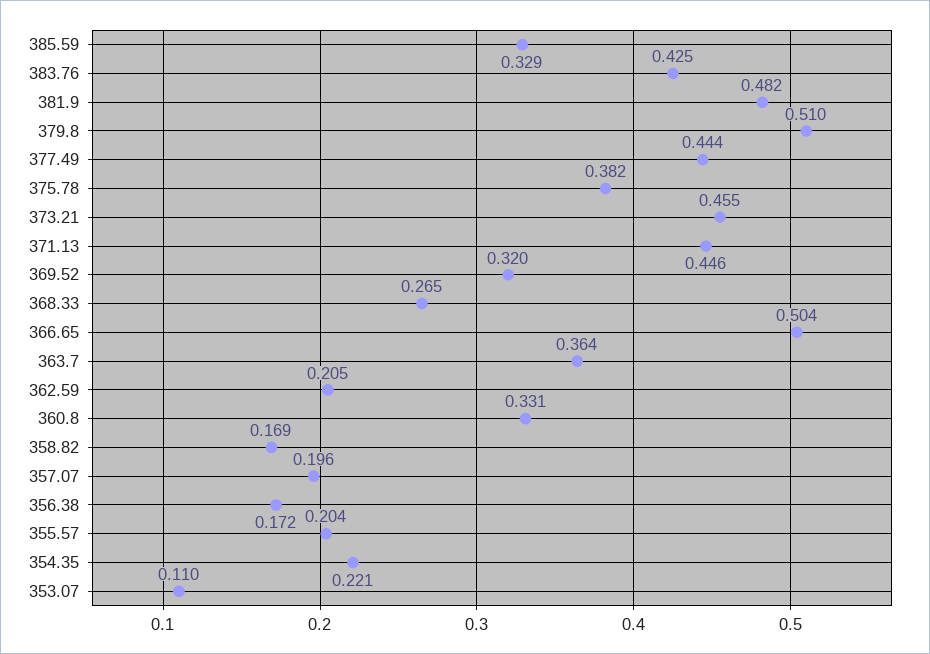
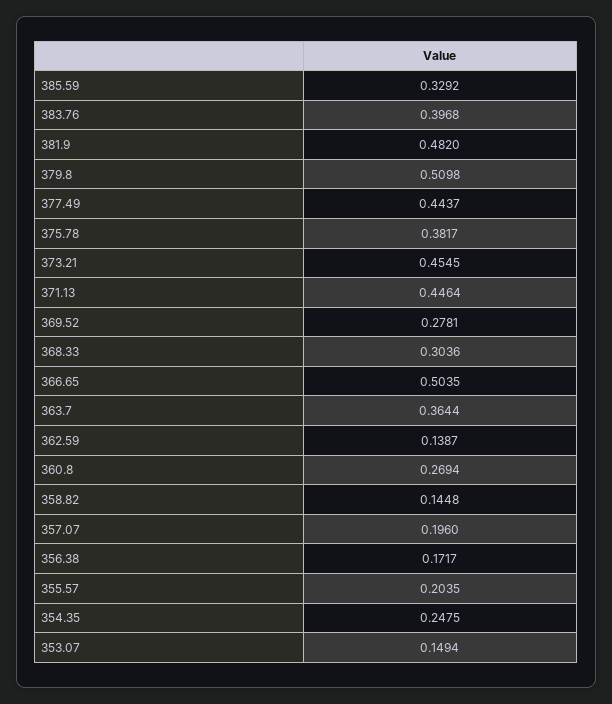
383.76: 0.425 -> 0.3968
369.52: 0.32 -> 0.2781
368.33: 0.265 -> 0.3036
362.59: 0.205 -> 0.1387
360.8: 0.331 -> 0.2694
358.82: 0.169 -> 0.1448
354.35: 0.221 -> 0.2475
353.07: 0.11 -> 0.1494

